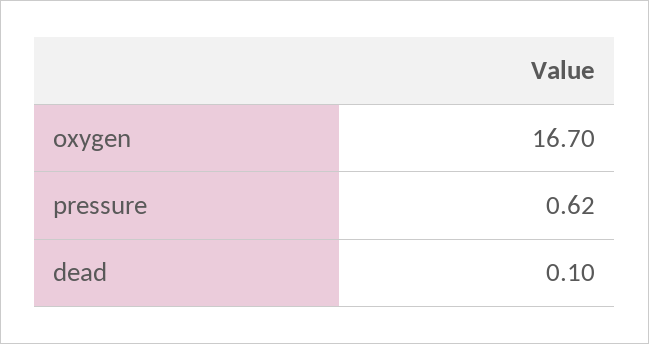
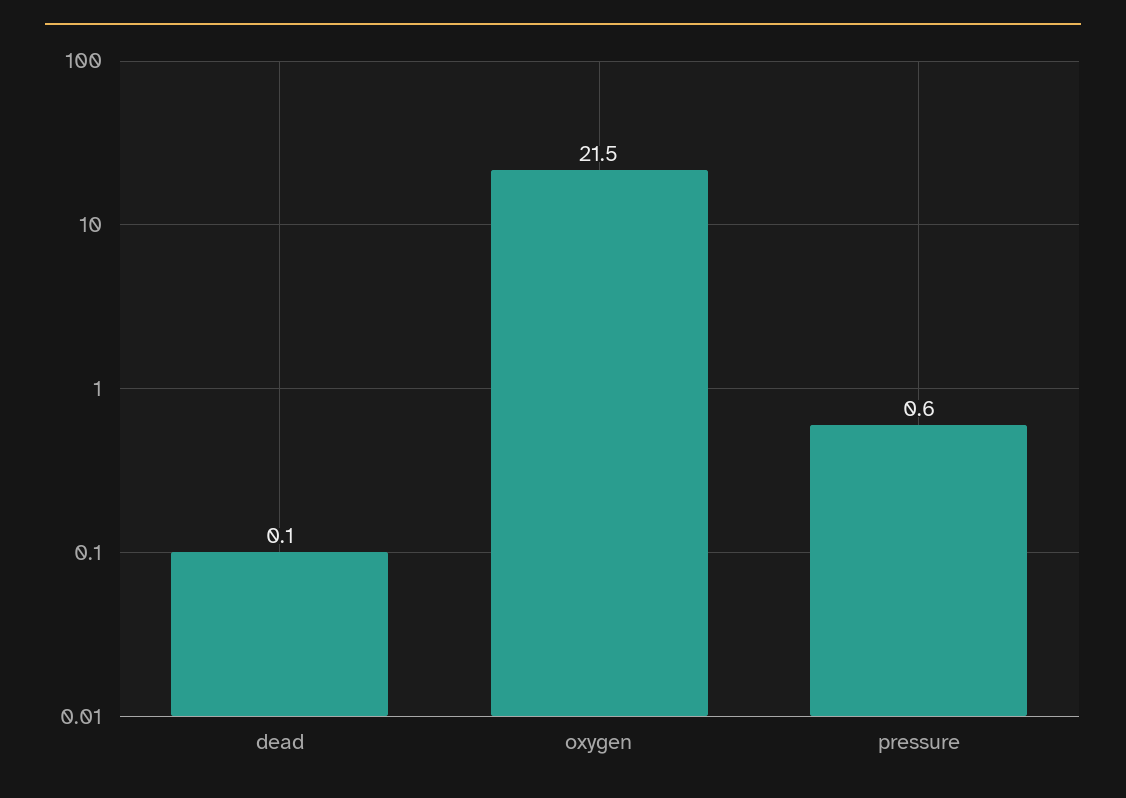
oxygen: 16.7 -> 21.5

